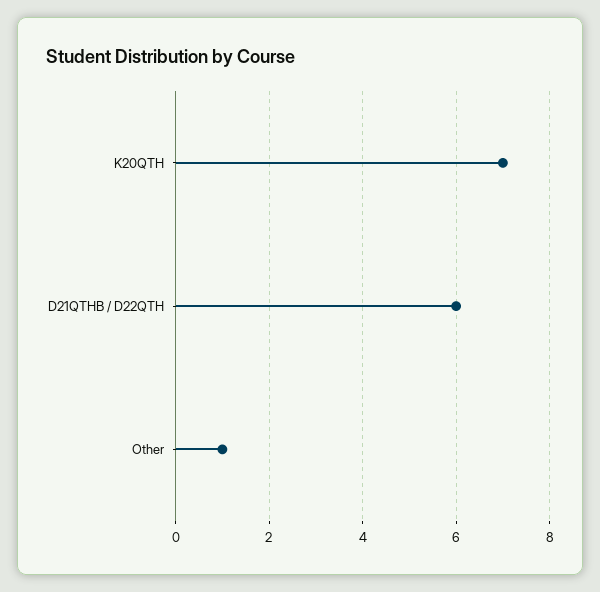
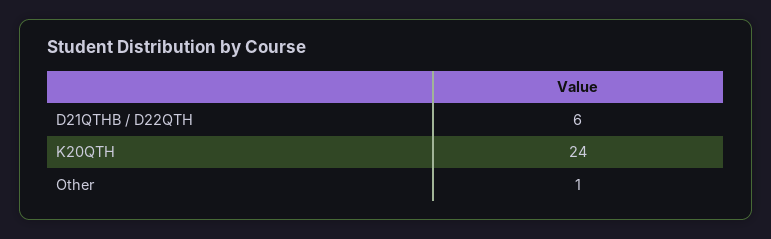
K20QTH: 7 -> 24

